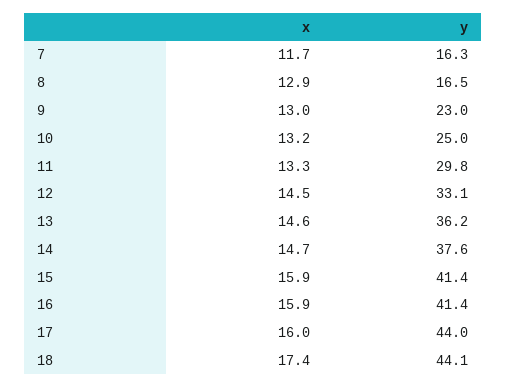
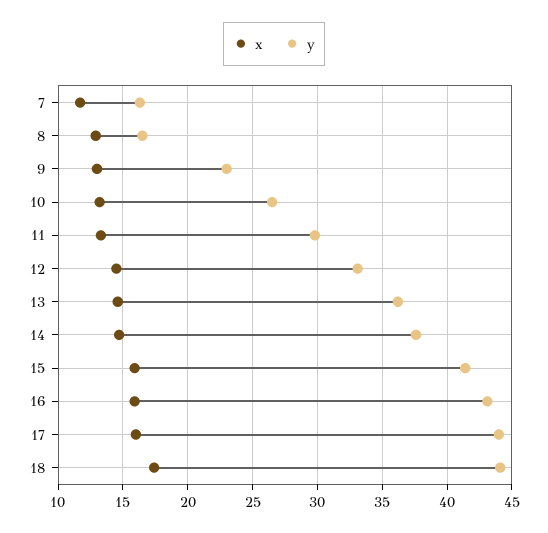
y, 10: 25 -> 26.5
y, 16: 41.4 -> 43

